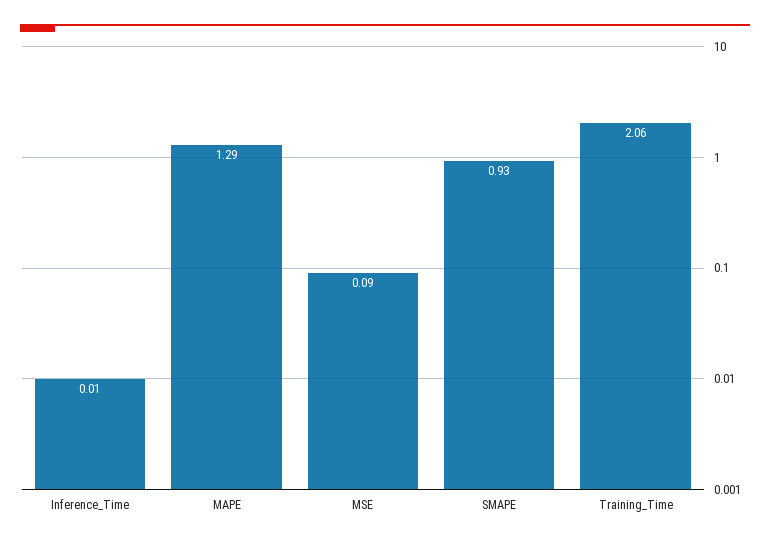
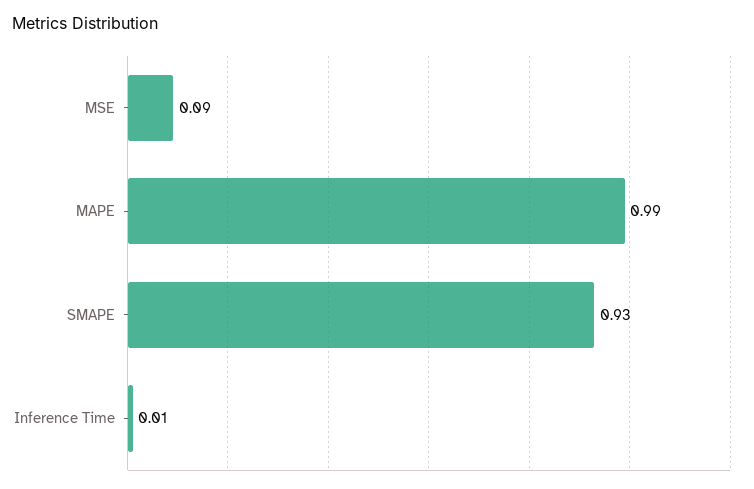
MAPE: 1.29 -> 0.99
Training_Time: 2.06 -> none

